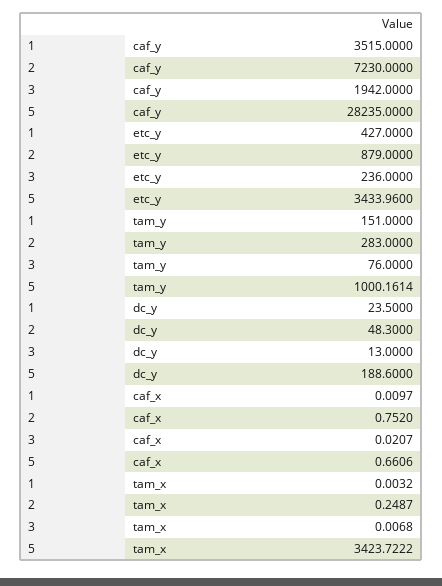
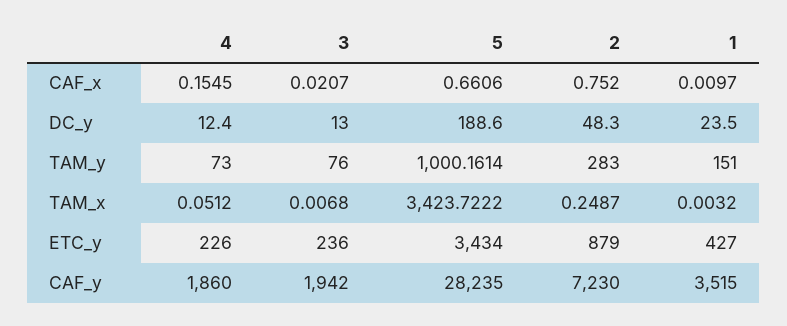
5, etc_y: 3433.96 -> 3434
4, caf_x: none -> 0.1545
4, dc_y: none -> 12.4
4, tam_y: none -> 73
4, tam_x: none -> 0.0512
4, etc_y: none -> 226
4, caf_y: none -> 1860

